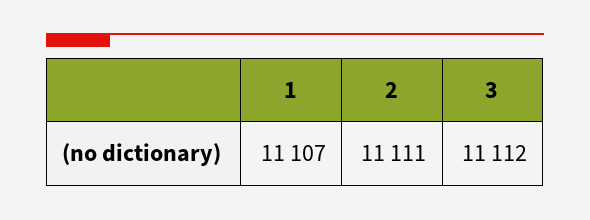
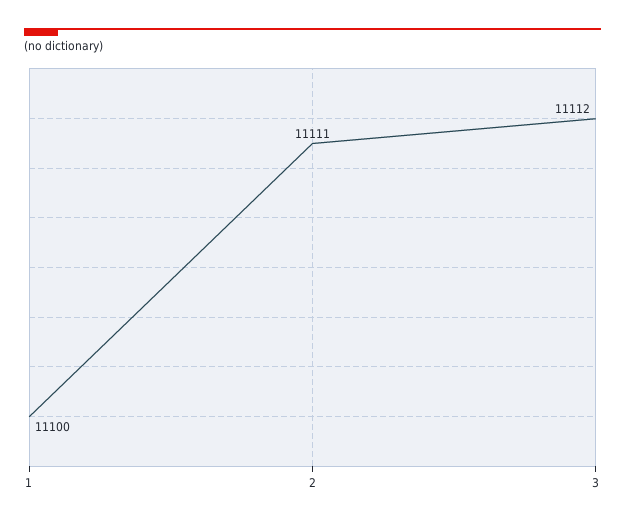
1: 11107 -> 11100

